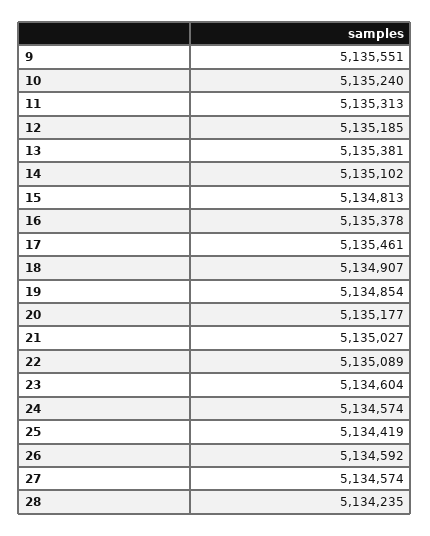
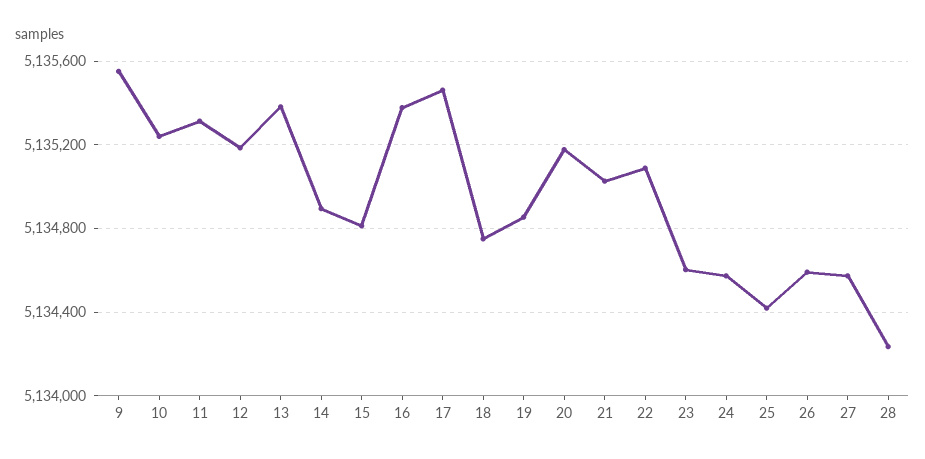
14: 5135102 -> 5134900
18: 5134907 -> 5134750

